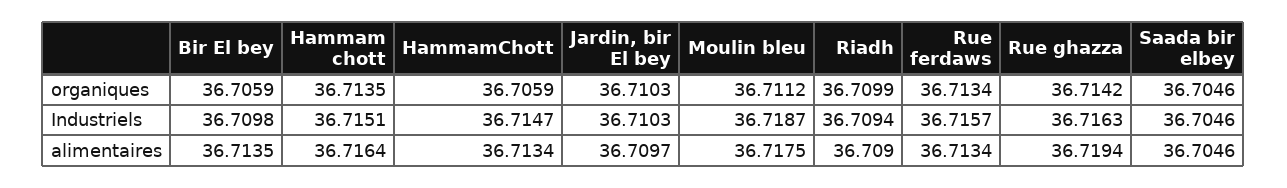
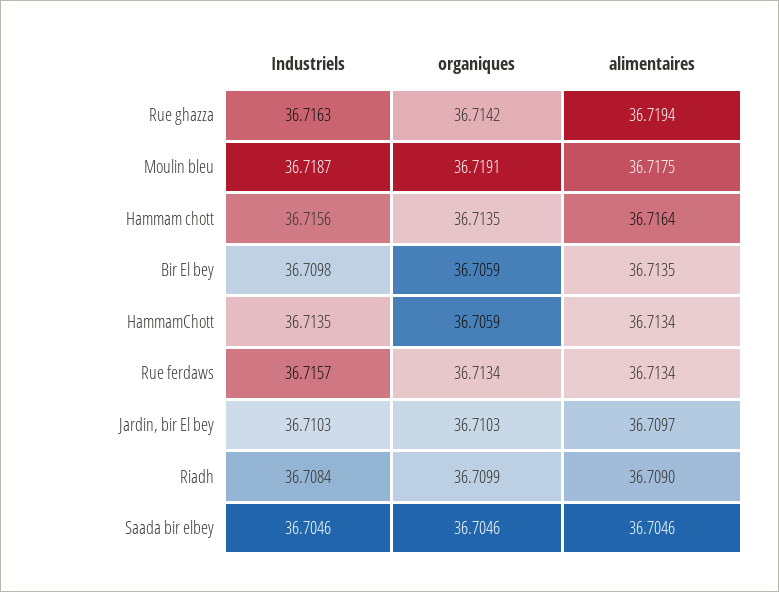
Moulin bleu, organiques: 36.7112 -> 36.7191
Hammam chott, Industriels: 36.7151 -> 36.7156
HammamChott, Industriels: 36.7147 -> 36.7135
Riadh, Industriels: 36.7094 -> 36.7084

